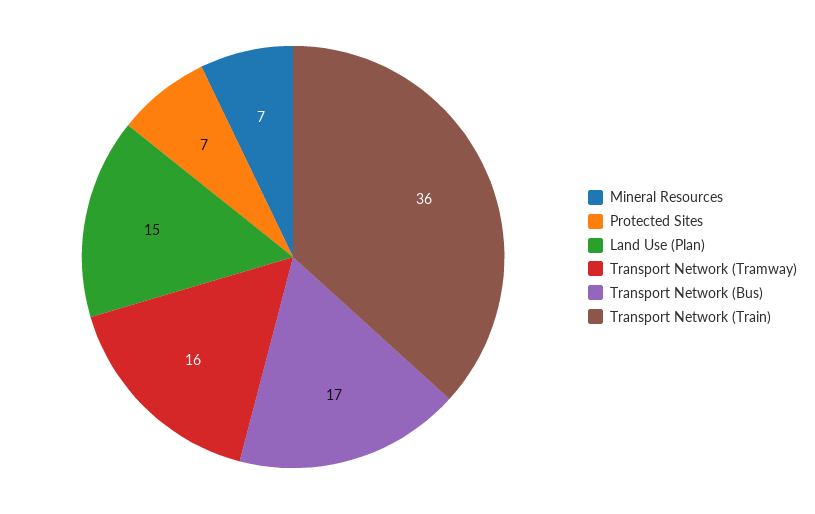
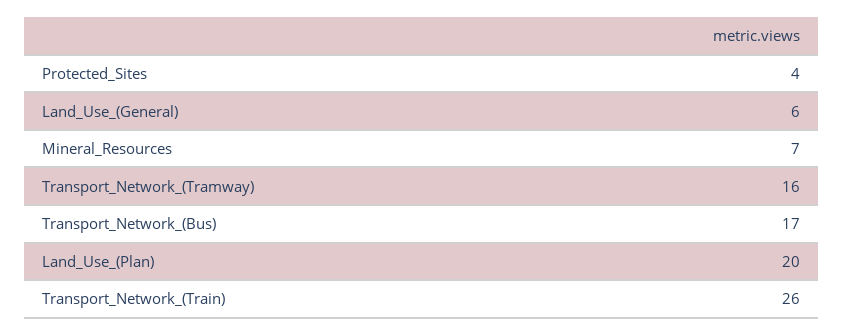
Protected Sites: 7 -> 4
Land Use (Plan): 15 -> 20
Transport Network (Train): 36 -> 26
Land_Use_(General): none -> 6

